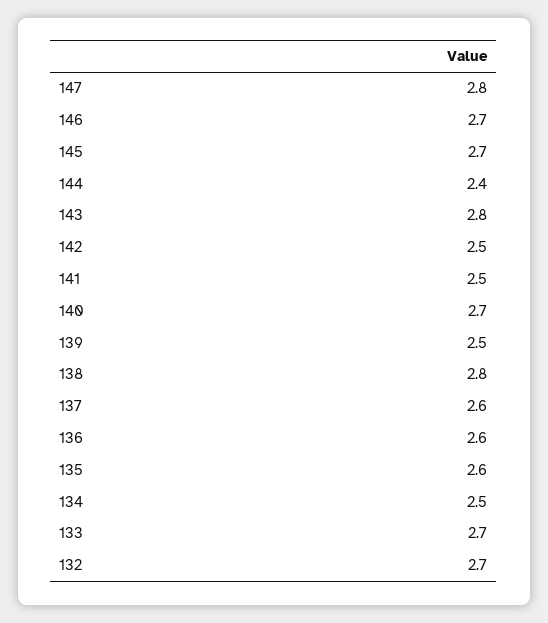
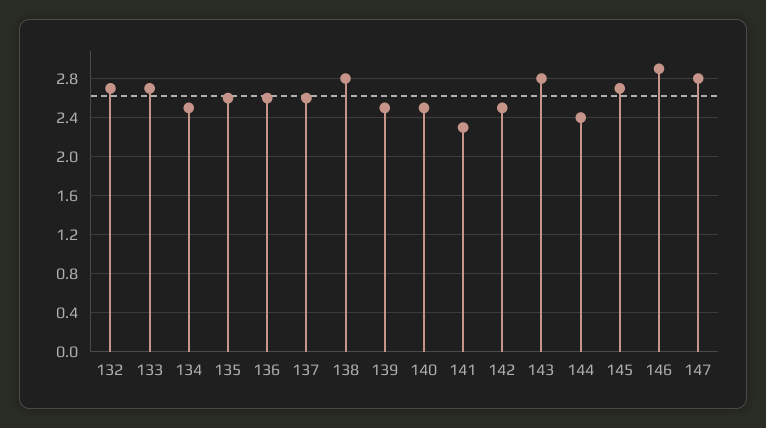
146: 2.7 -> 2.9
141: 2.5 -> 2.3
140: 2.7 -> 2.5

